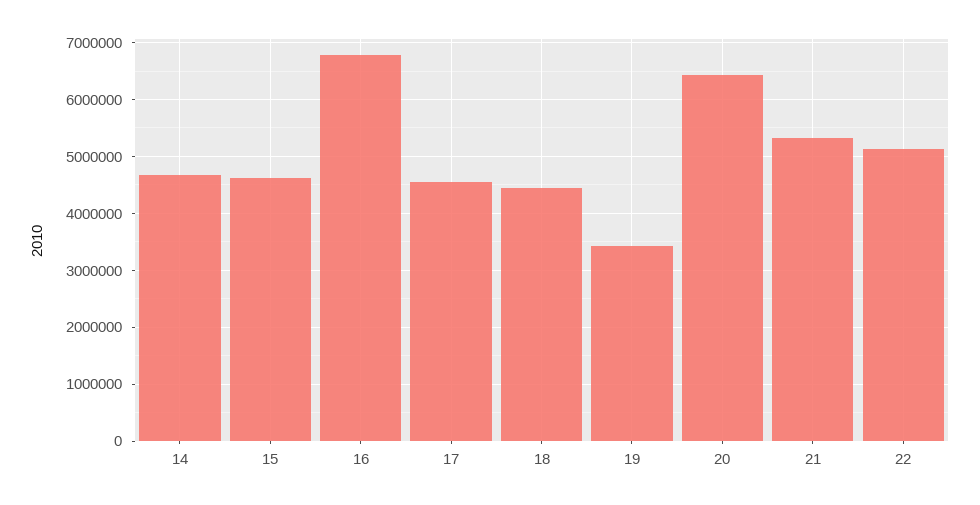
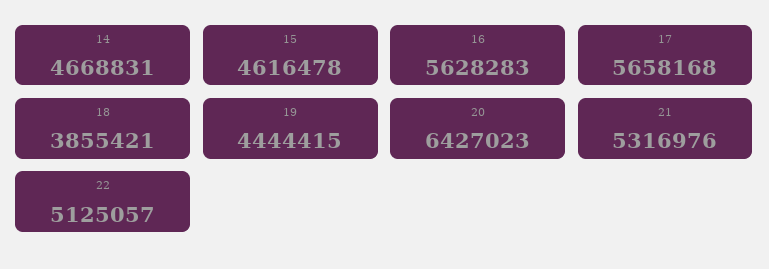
16: 6800000 -> 5628283
17: 4600000 -> 5658168
18: 4400000 -> 3855421
19: 3400000 -> 4444415

